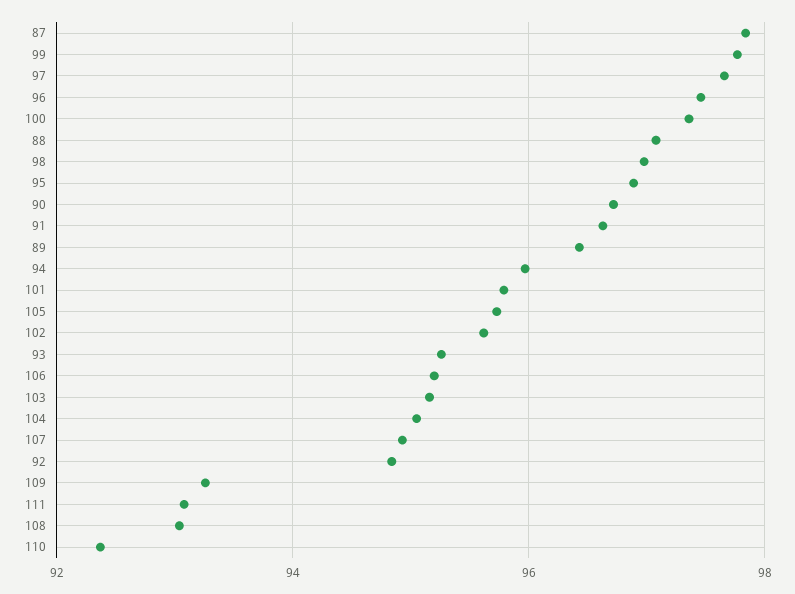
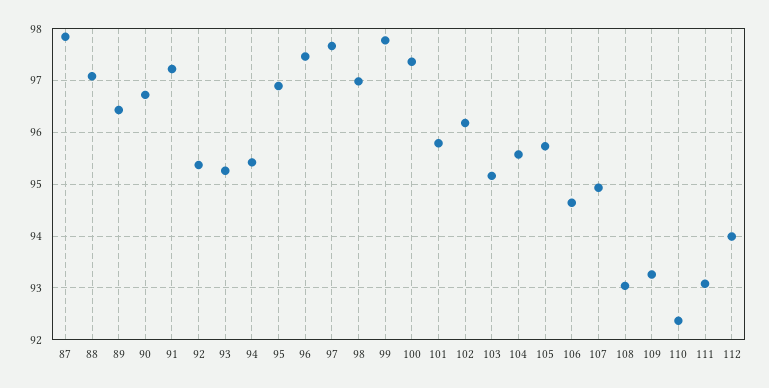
91: 96.6 -> 97.2
94: 96 -> 95.4
102: 95.6 -> 96.2
106: 95.2 -> 94.6
104: 95 -> 95.6
92: 94.8 -> 95.4
112: none -> 94

